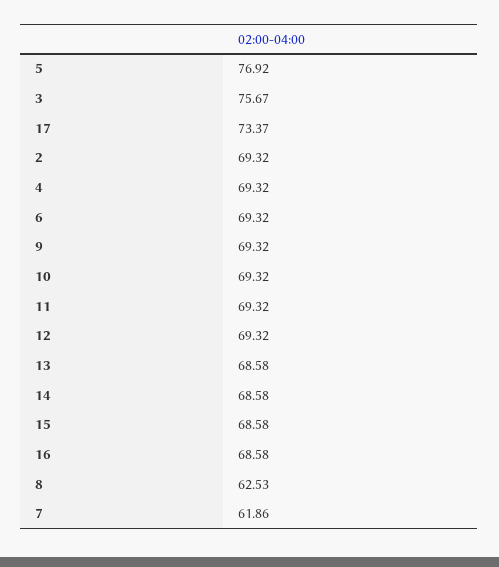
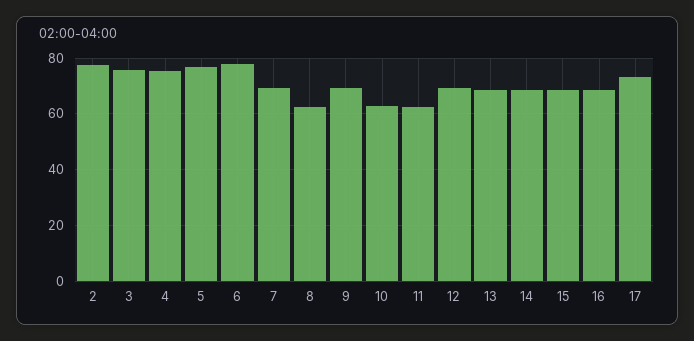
2: 69.32 -> 77.5
4: 69.32 -> 75
6: 69.32 -> 77.5
10: 69.32 -> 62.5
11: 69.32 -> 62.5
7: 61.86 -> 70

